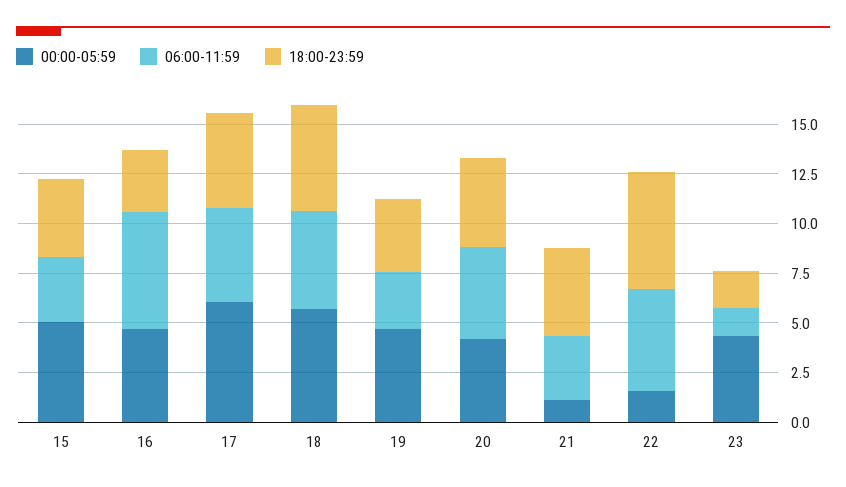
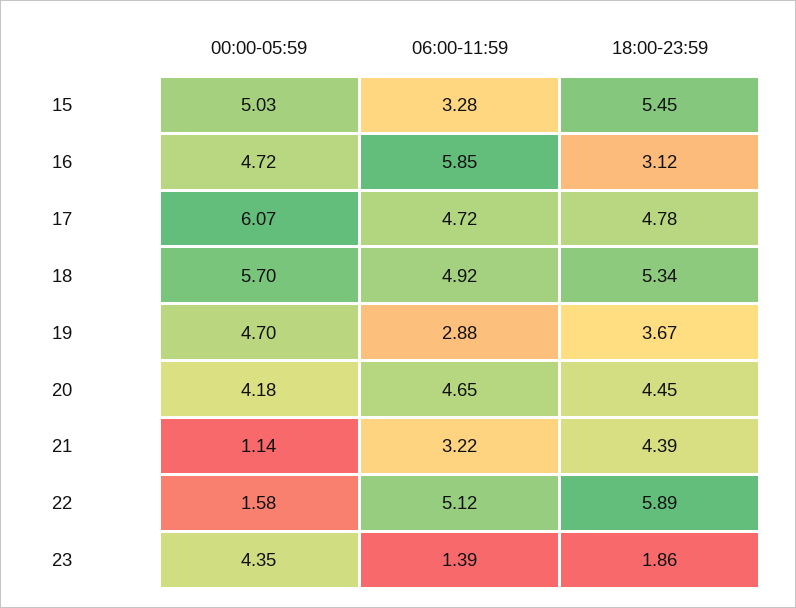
18:00-23:59, 15: 4 -> 5.45

